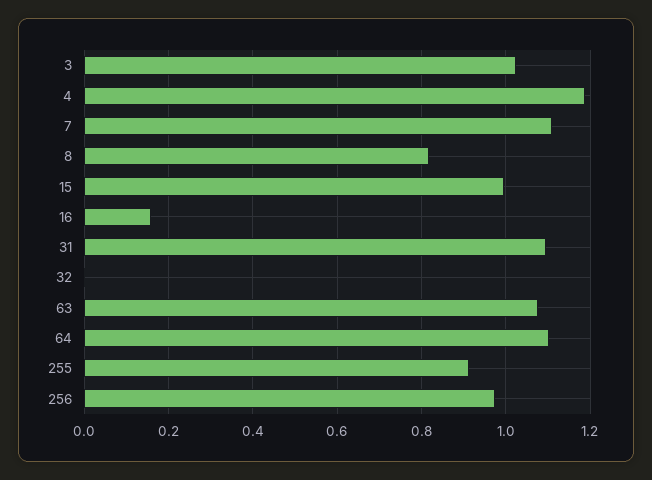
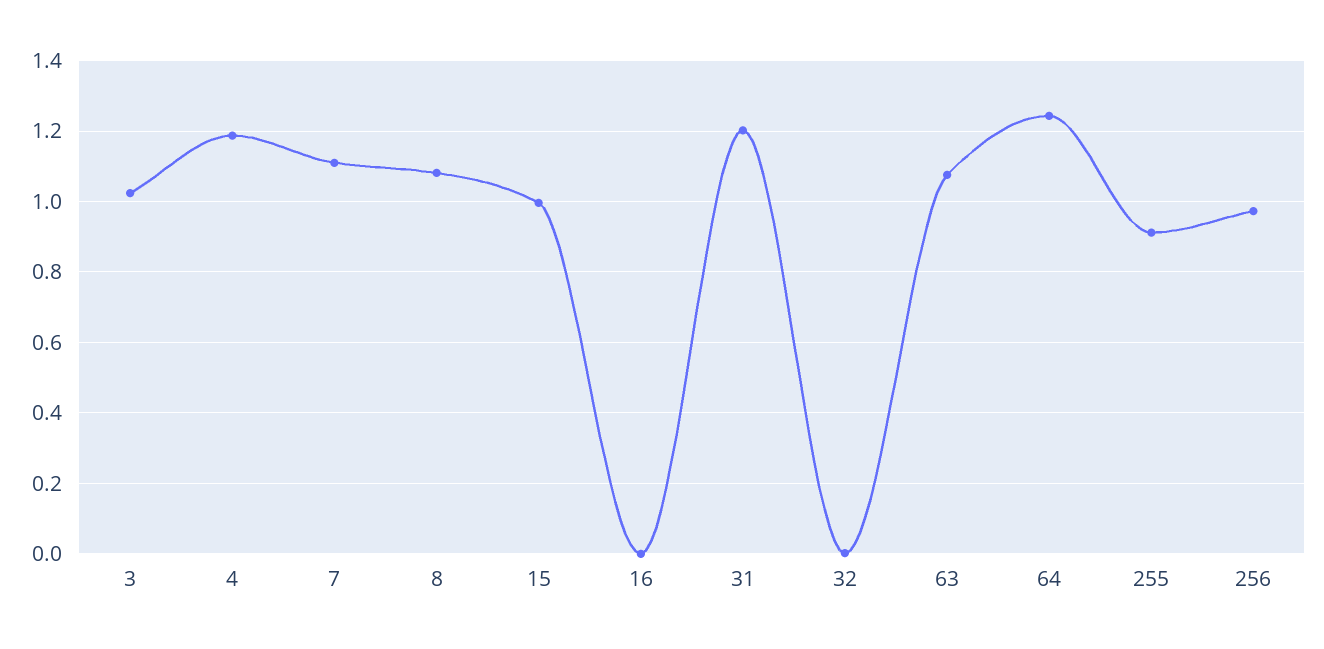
8: 0.82 -> 1.08
16: 0.16 -> 0
31: 1.1 -> 1.2
64: 1.1 -> 1.24

